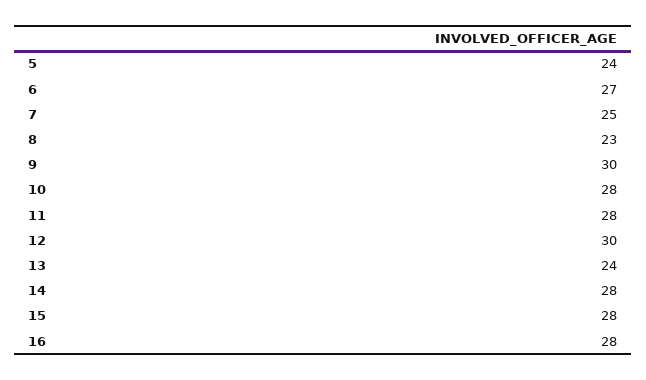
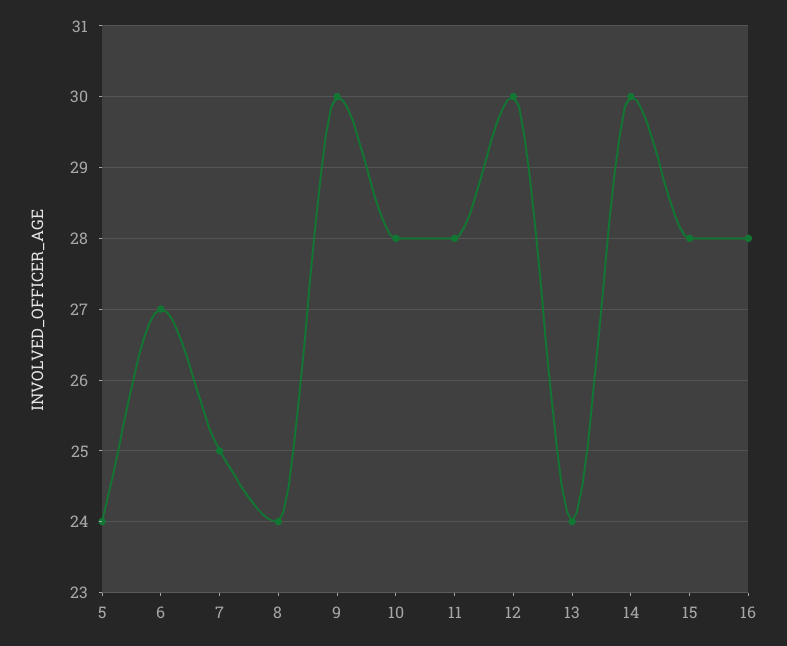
8: 23 -> 24
14: 28 -> 30

